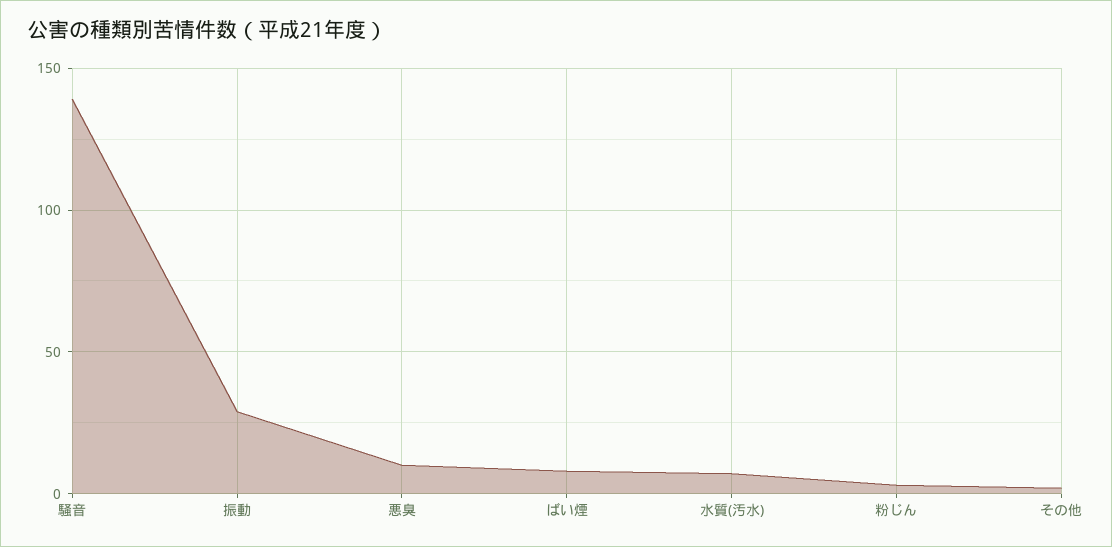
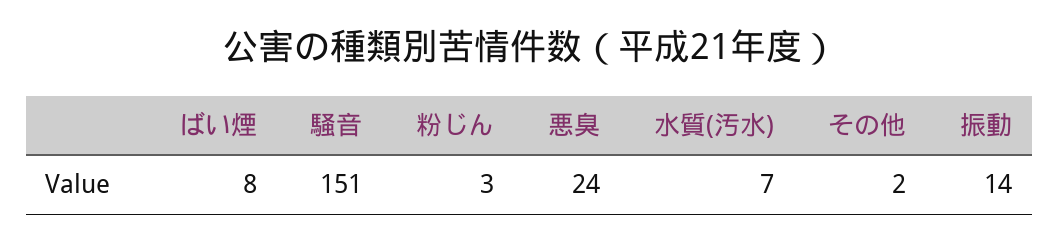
騒音: 140 -> 151
振動: 30 -> 14
悪臭: 10 -> 24

